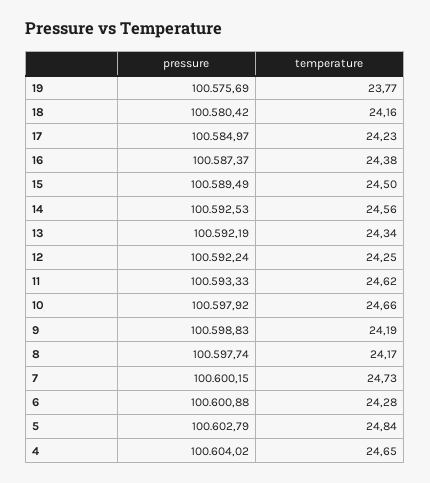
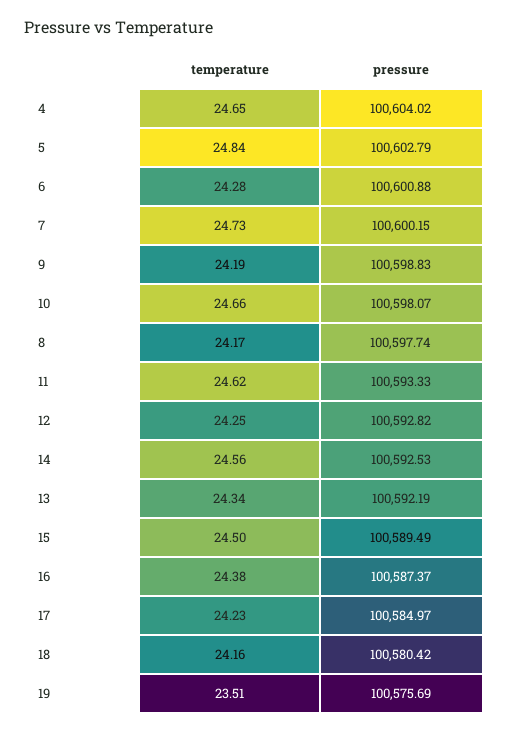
temperature, 19: 23.77 -> 23.51
pressure, 12: 100592.24 -> 100592.82
pressure, 10: 100597.92 -> 100598.07

